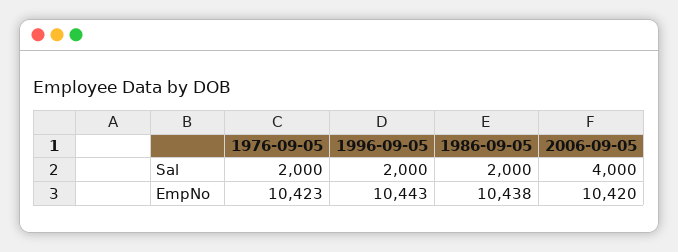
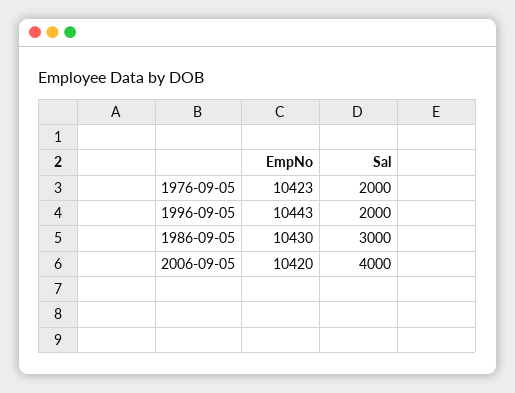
1986-09-05, Sal: 2000 -> 3000
1986-09-05, EmpNo: 10438 -> 10430

